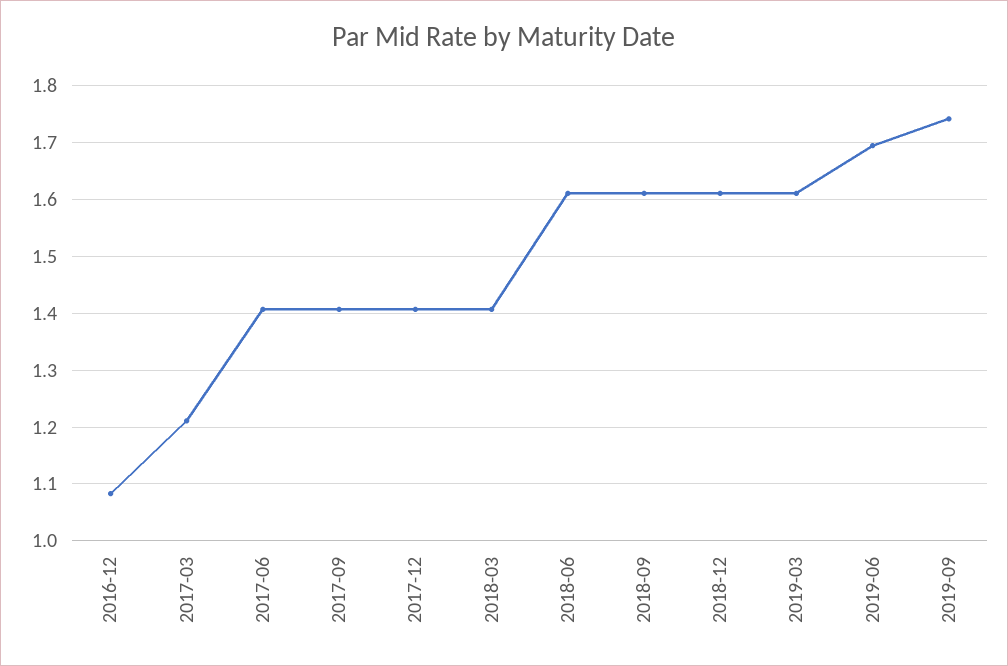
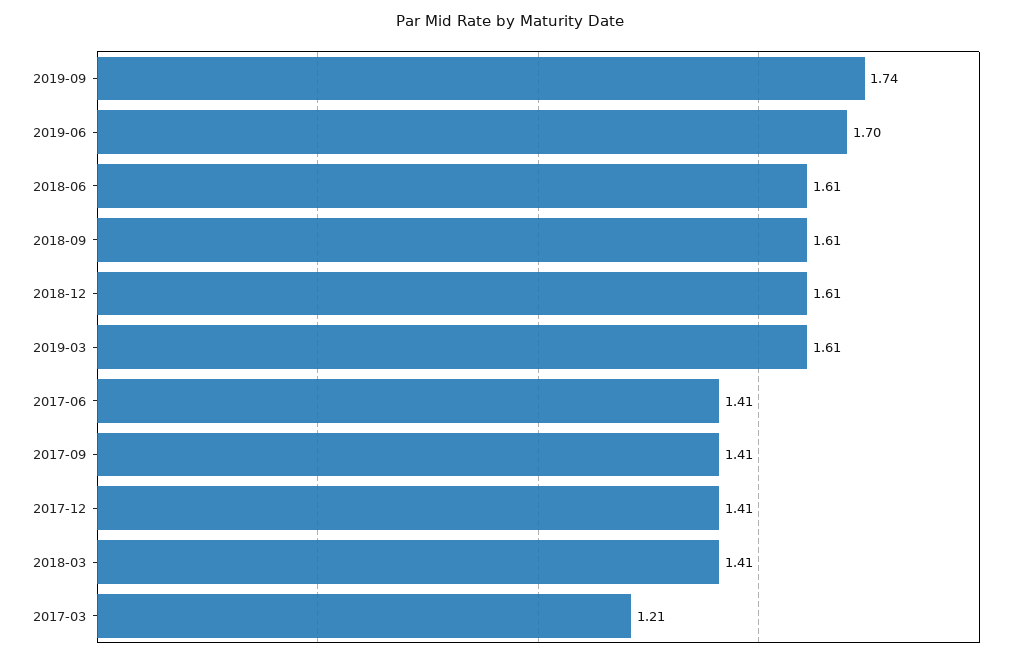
2016-12: 1.08 -> none

